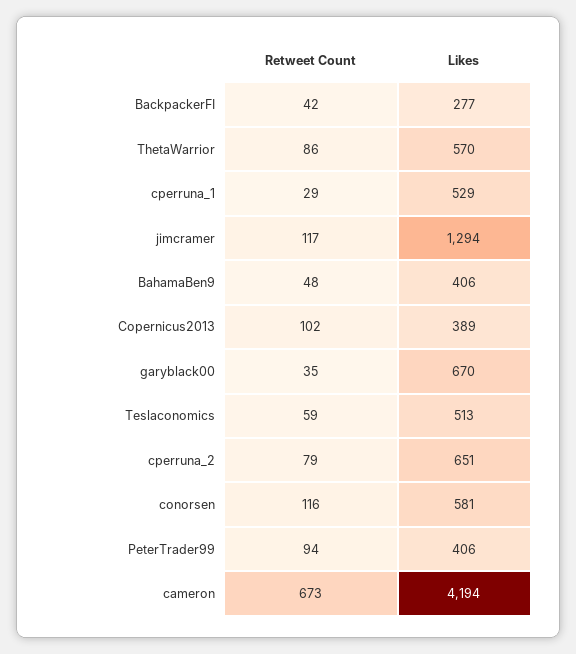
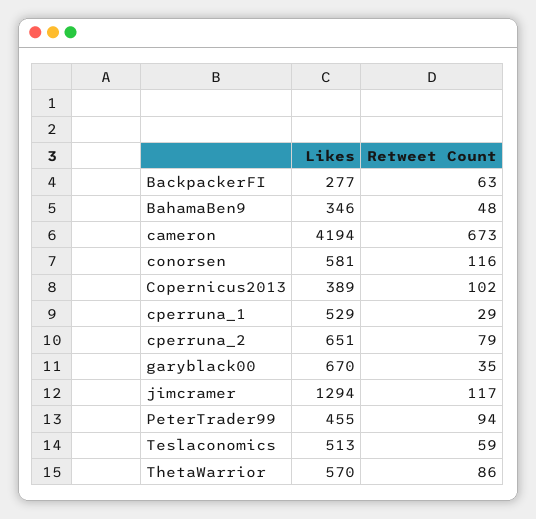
Retweet Count, BackpackerFI: 42 -> 63
Likes, BahamaBen9: 406 -> 346
Likes, PeterTrader99: 406 -> 455

